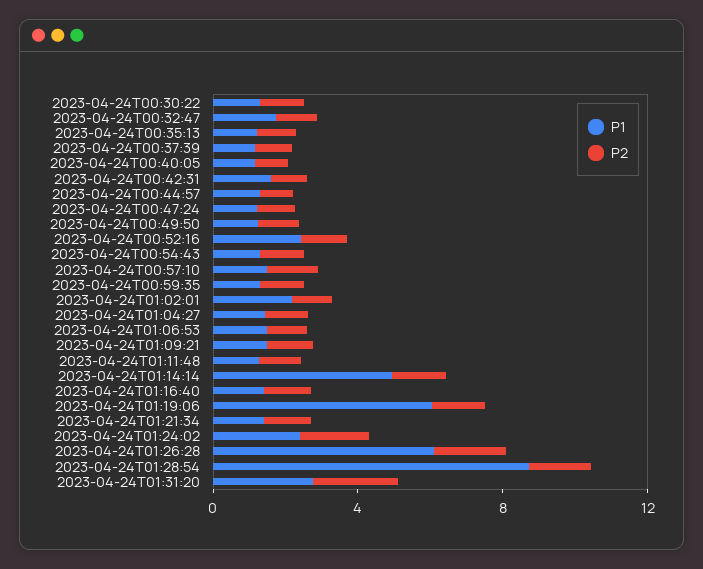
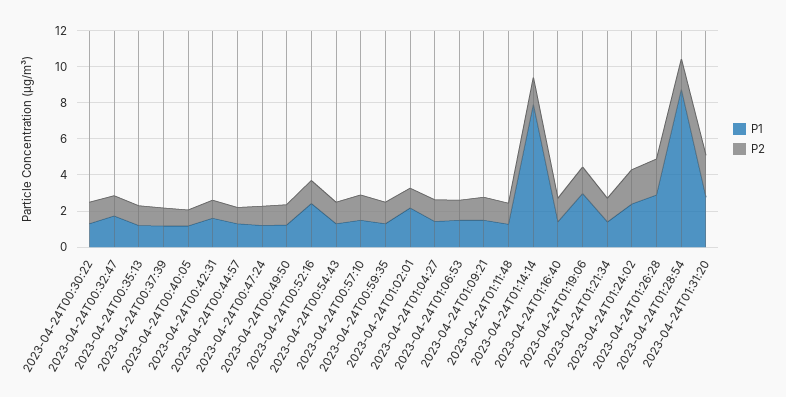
P1, 2023-04-24T01:14:14: 5 -> 8
P1, 2023-04-24T01:19:06: 6 -> 3
P1, 2023-04-24T01:26:28: 6 -> 3

